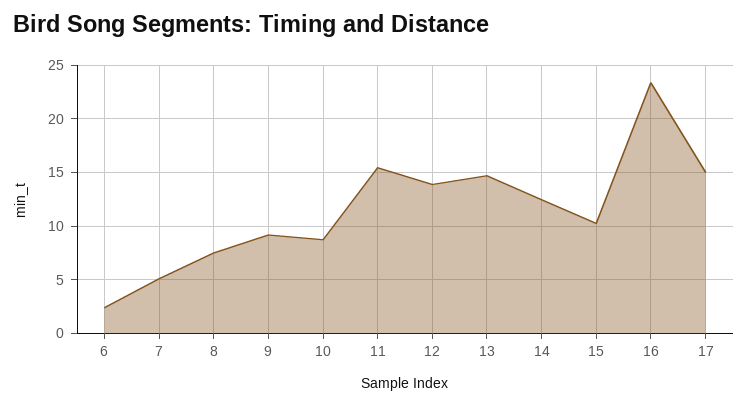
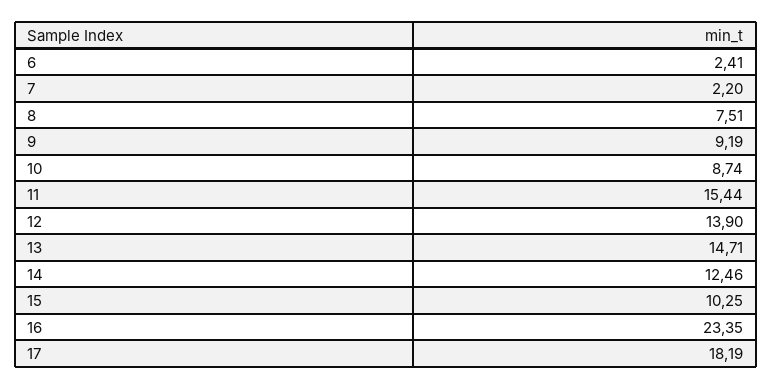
7: 5 -> 2.2
17: 15 -> 18.19

